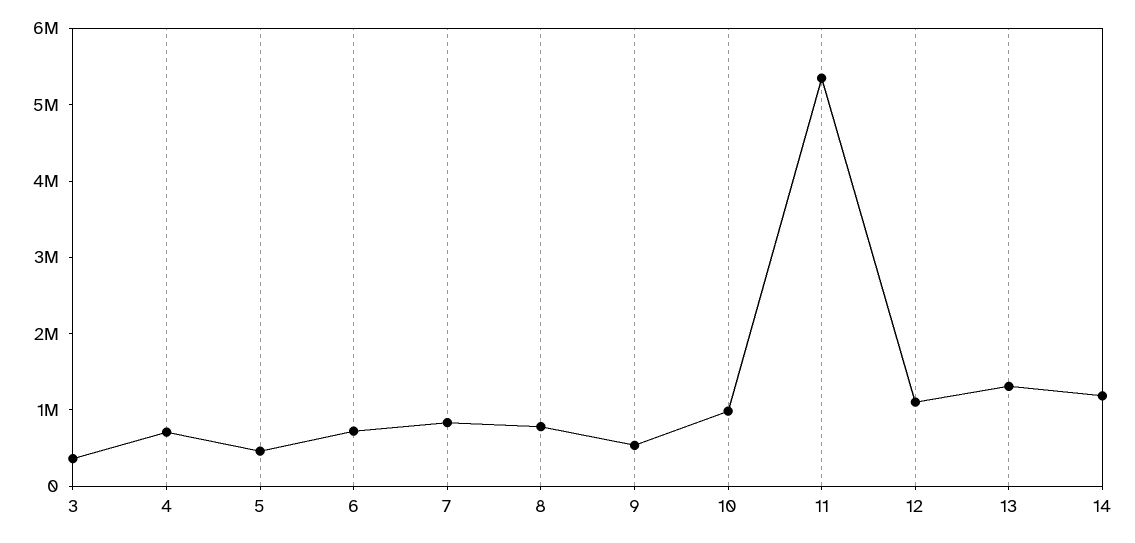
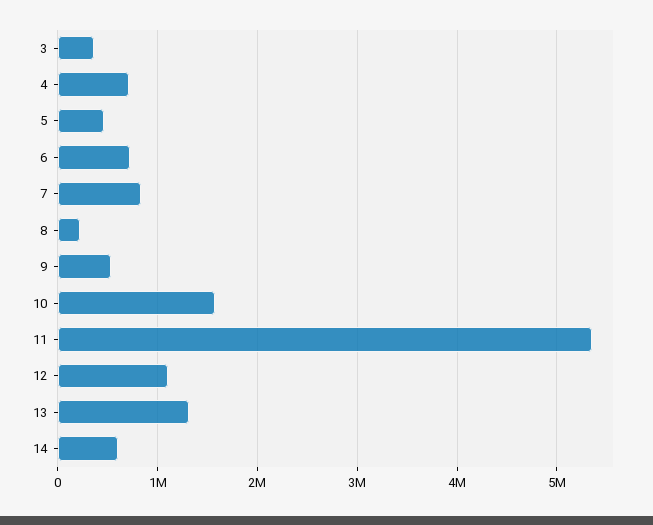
8: 800000 -> 200000
10: 1000000 -> 1600000
14: 1200000 -> 600000

